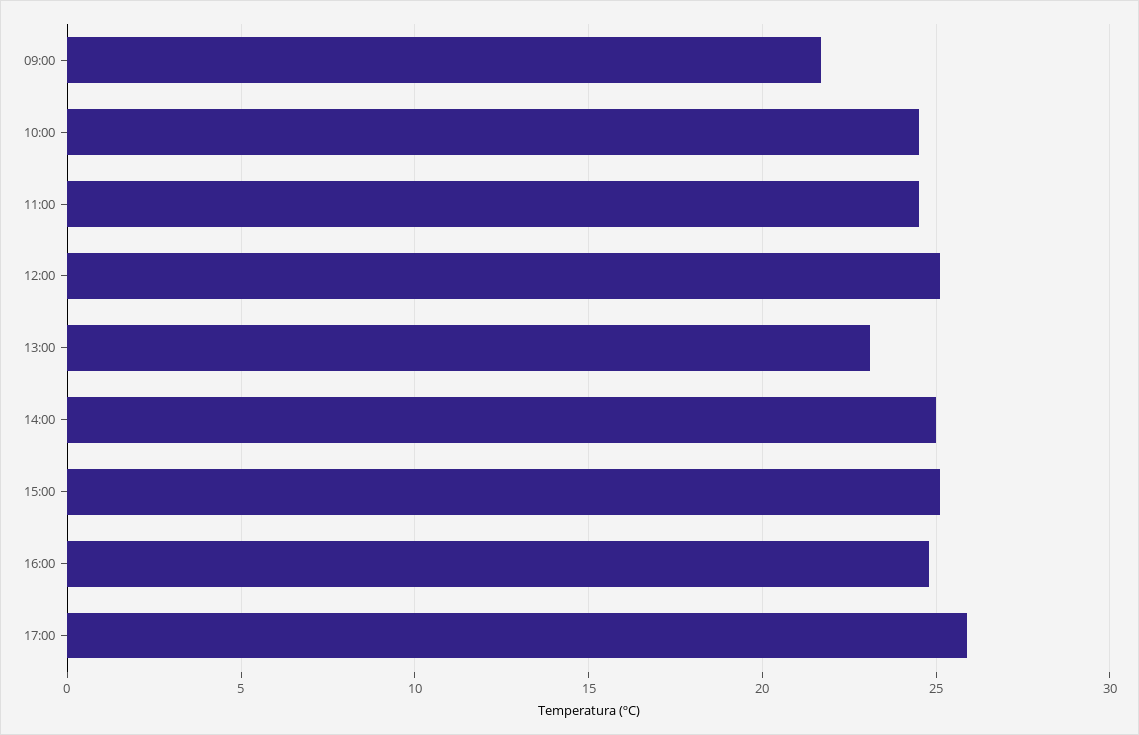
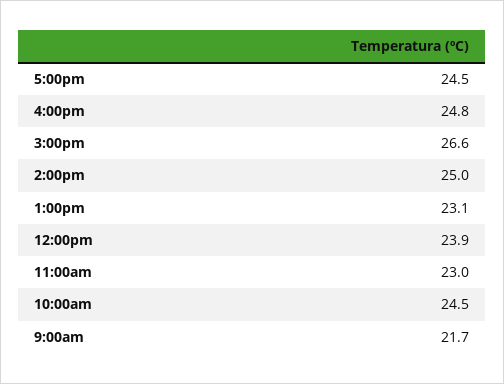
11:00: 24.5 -> 23
12:00: 25 -> 23.9
15:00: 25 -> 26.6
17:00: 26 -> 24.5

